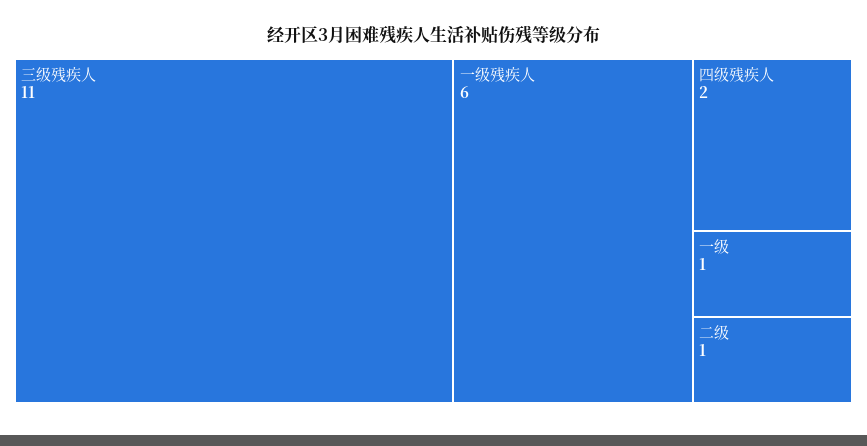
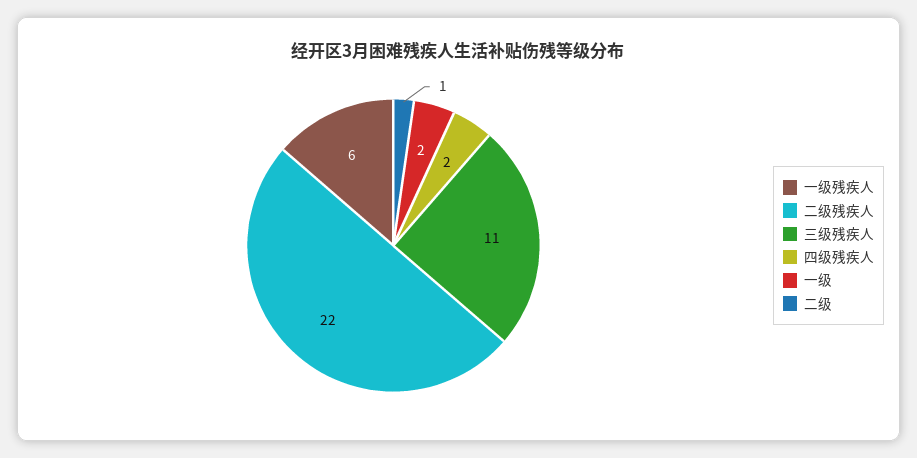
一级: 1 -> 2
二级残疾人: none -> 22

